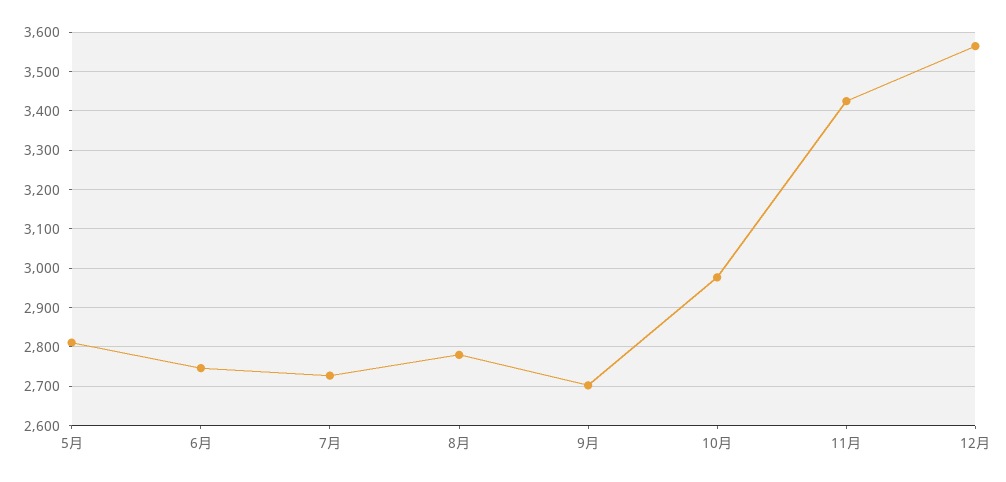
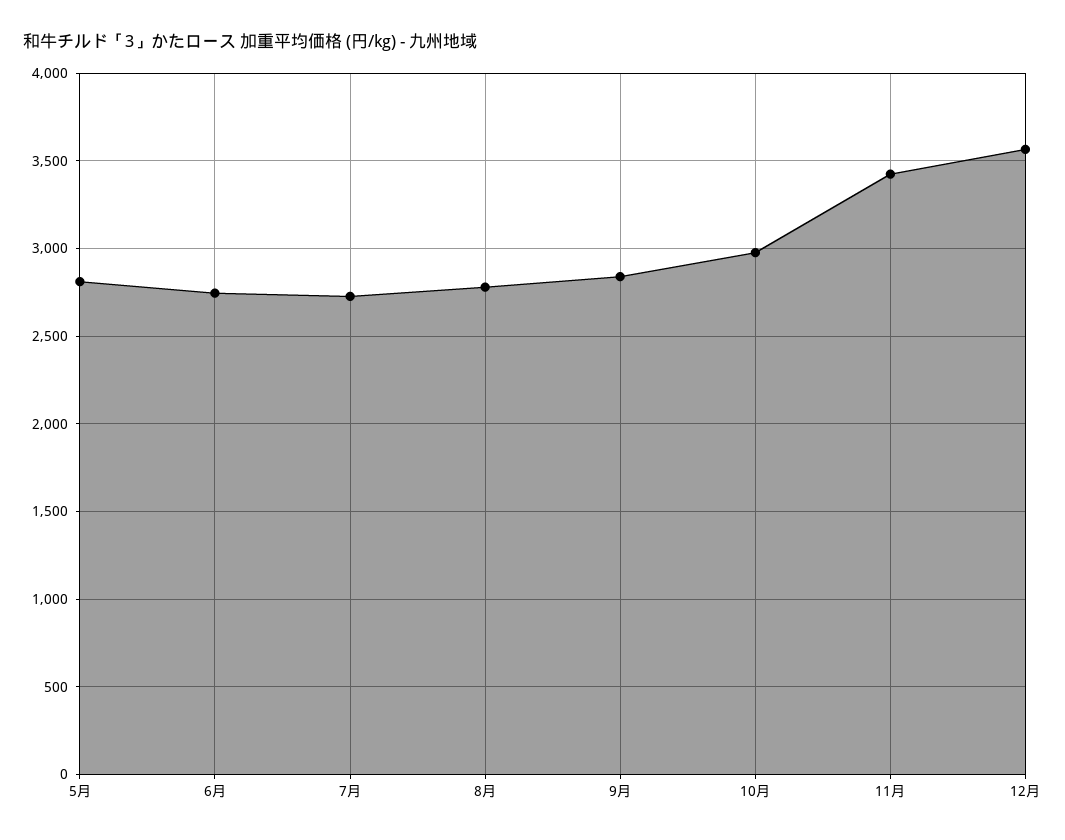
9月: 2700 -> 2850

